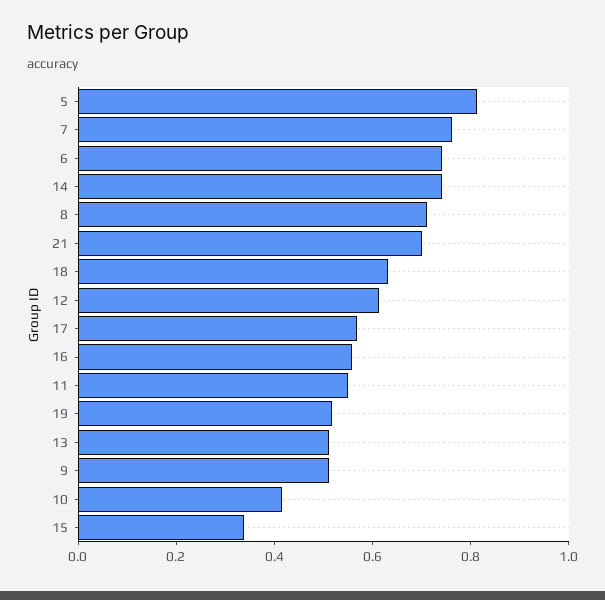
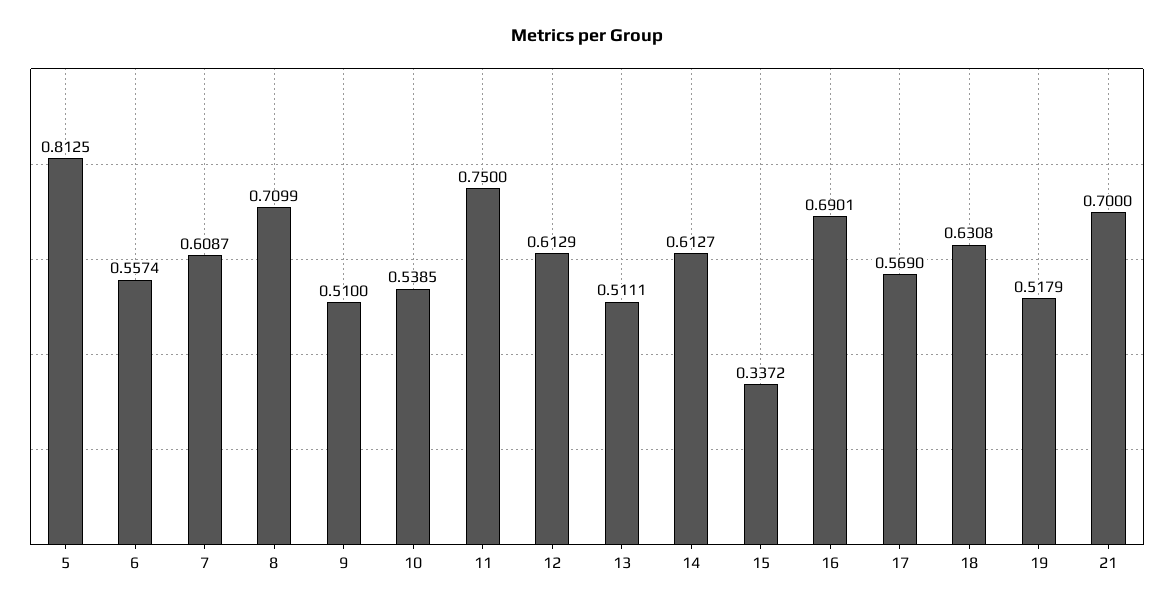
7: 0.75 -> 0.6087
6: 0.75 -> 0.5574
14: 0.75 -> 0.6127
16: 0.55 -> 0.6901
11: 0.55 -> 0.75
10: 0.4 -> 0.5385

